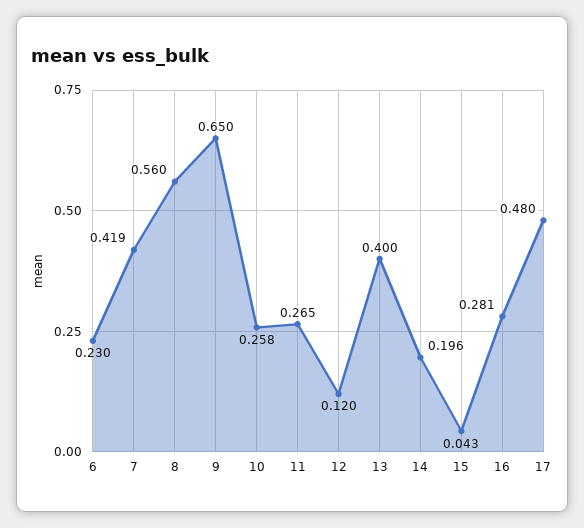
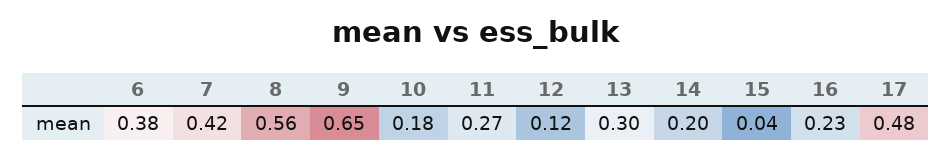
6: 0.23 -> 0.38
10: 0.258 -> 0.18
13: 0.4 -> 0.3
16: 0.281 -> 0.23

